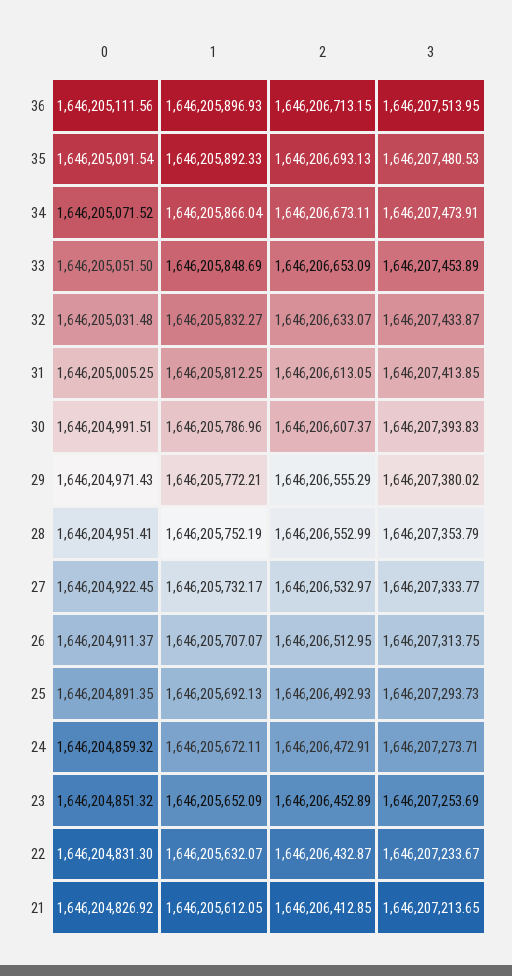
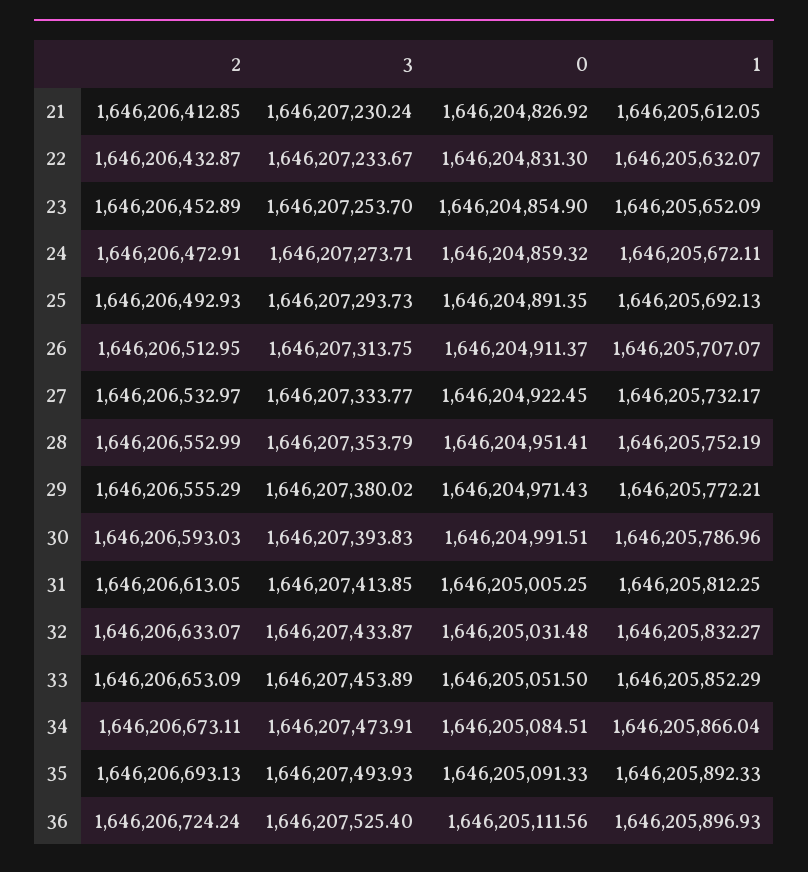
2, 36: 1646206713.15 -> 1646206724.24
3, 36: 1646207513.95 -> 1646207525.4
0, 35: 1646205091.54 -> 1646205091.33
3, 35: 1646207480.53 -> 1646207493.93
0, 34: 1646205071.52 -> 1646205084.51
1, 33: 1646205848.69 -> 1646205852.29
2, 30: 1646206607.37 -> 1646206593.03
0, 23: 1646204851.32 -> 1646204854.9
3, 23: 1646207253.69 -> 1646207253.7
3, 21: 1646207213.65 -> 1646207230.24

